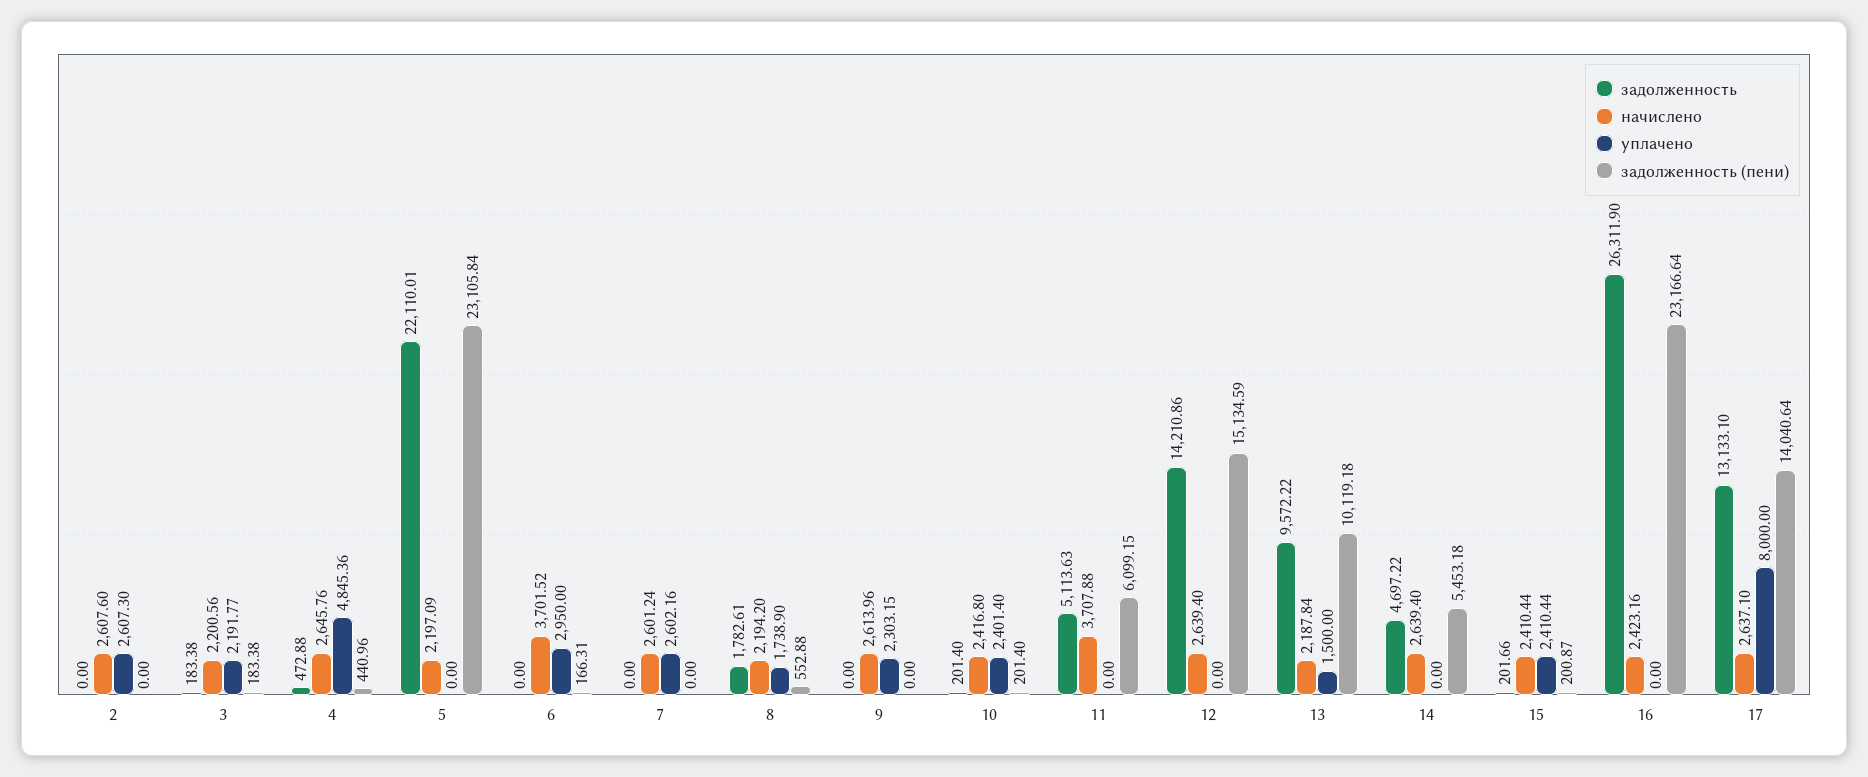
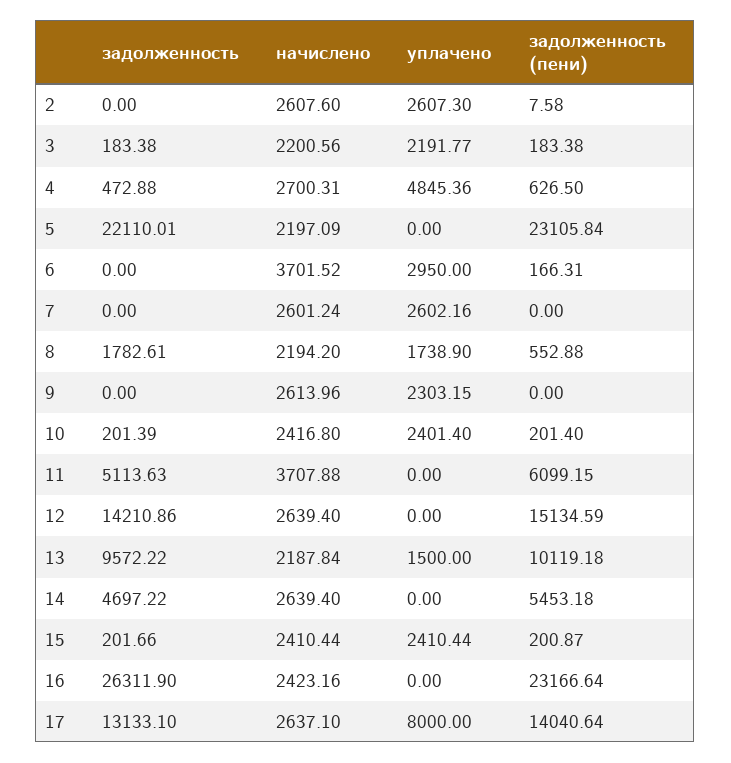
задолженность (пени), 2: 0 -> 7.58
начислено, 4: 2645.76 -> 2700.31
задолженность (пени), 4: 440.96 -> 626.5
задолженность, 10: 201.4 -> 201.39

